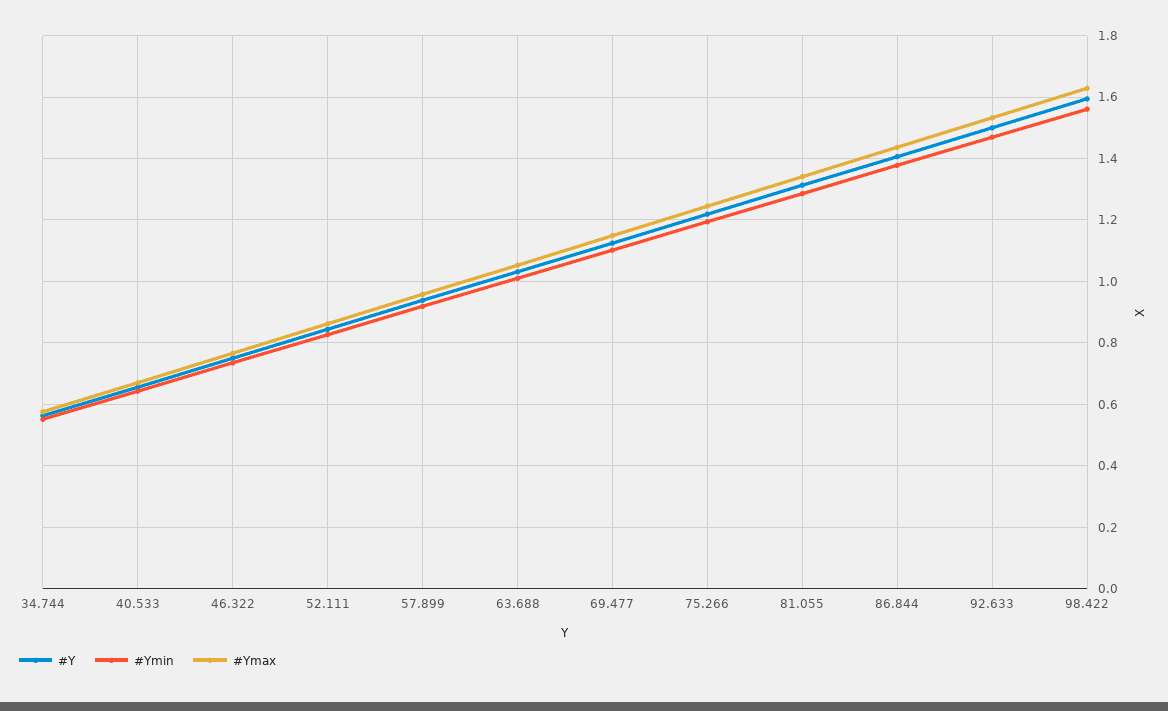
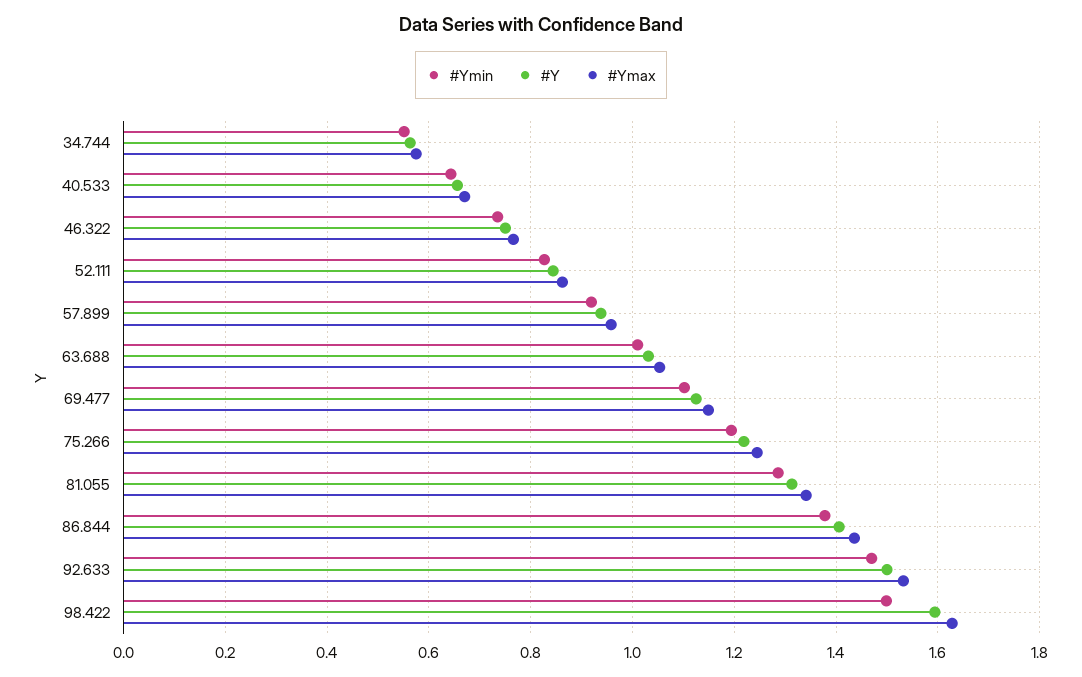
#Ymin, 98.422: 1.56 -> 1.5

